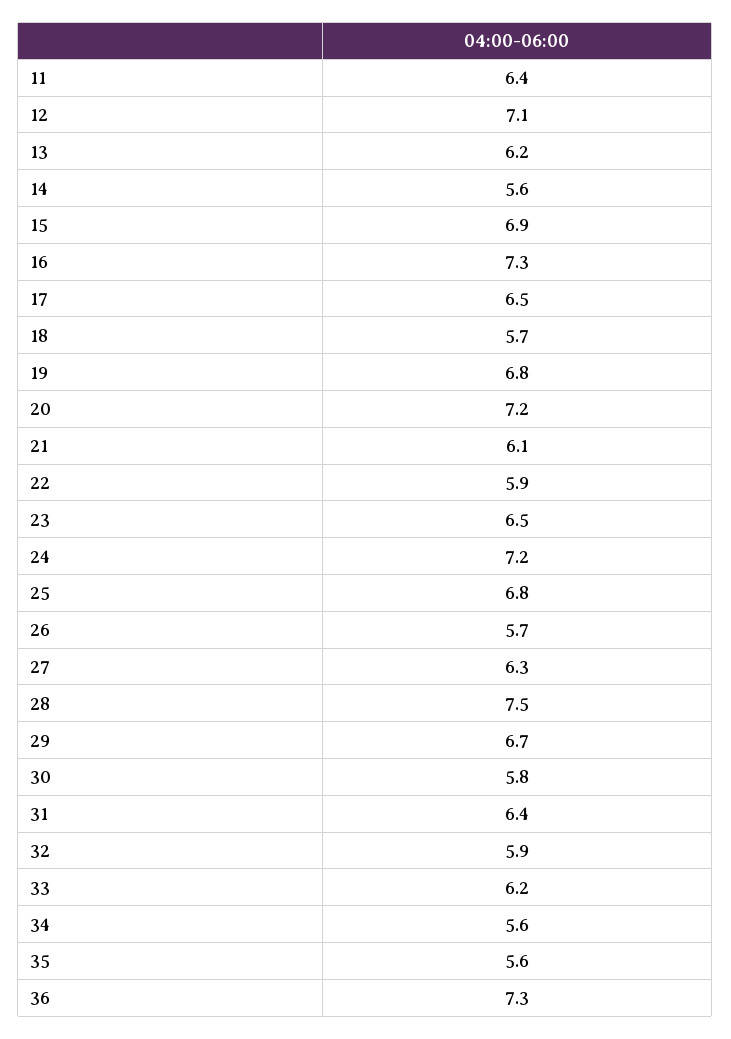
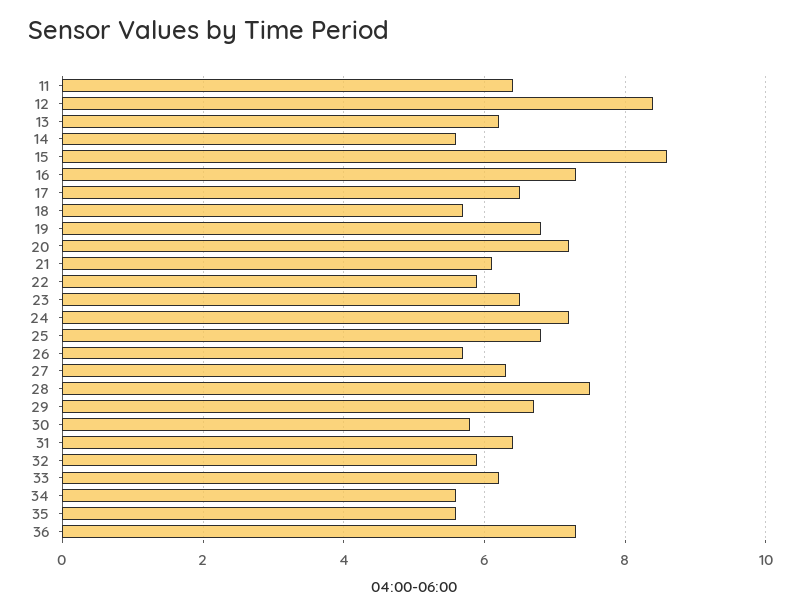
12: 7.1 -> 8.5
15: 6.9 -> 8.5

